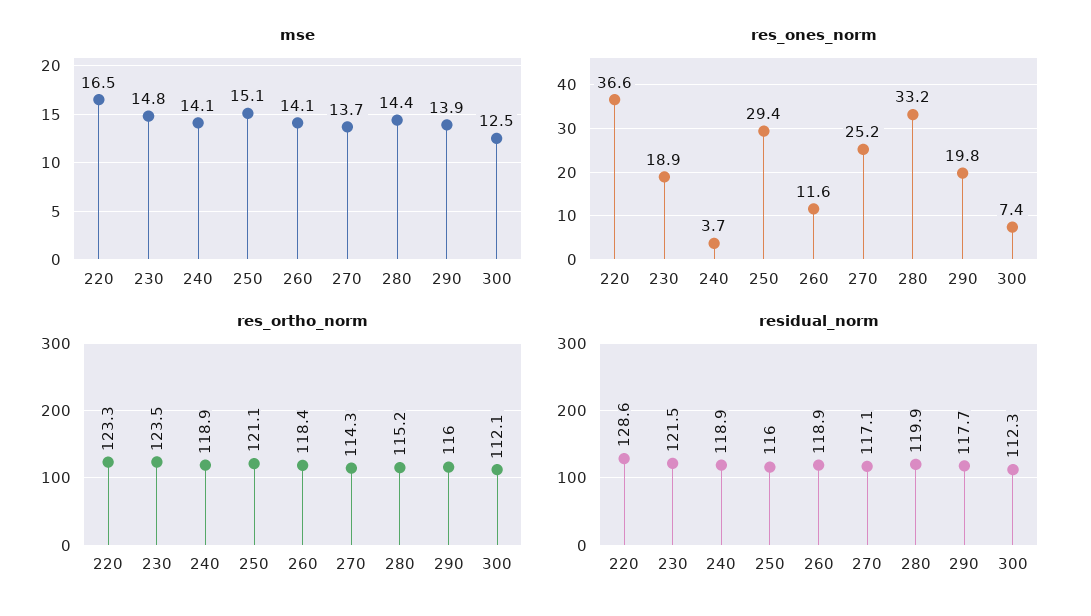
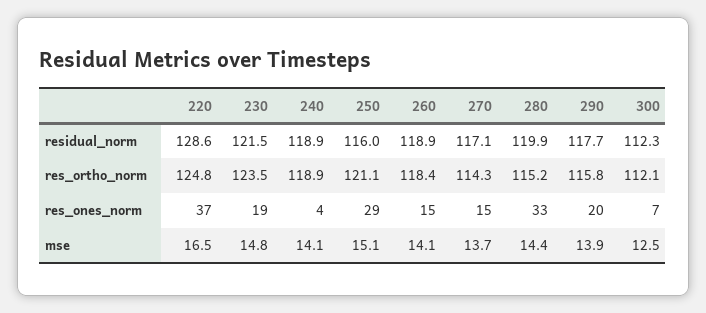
res_ones_norm, 260: 11.6 -> 15
res_ones_norm, 270: 25.2 -> 15
res_ortho_norm, 220: 123.3 -> 124.8
res_ortho_norm, 290: 116 -> 115.8

